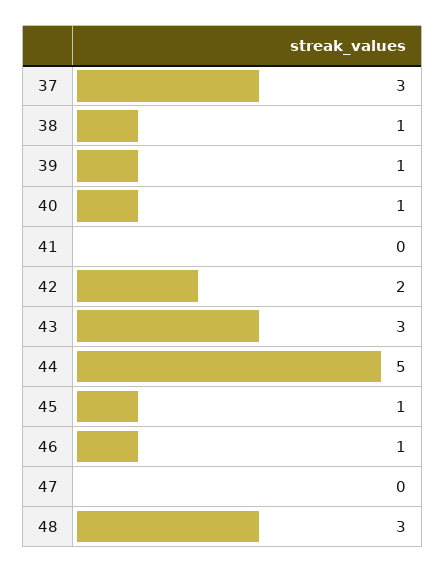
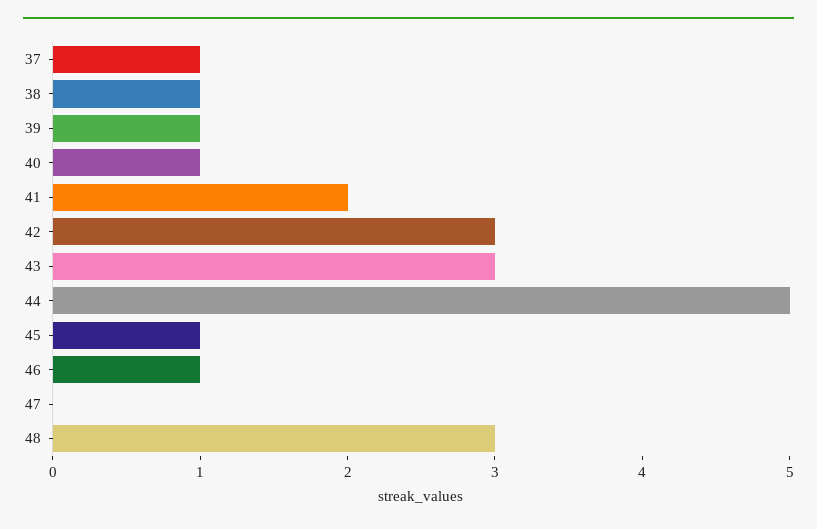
37: 3 -> 1
41: 0 -> 2
42: 2 -> 3

